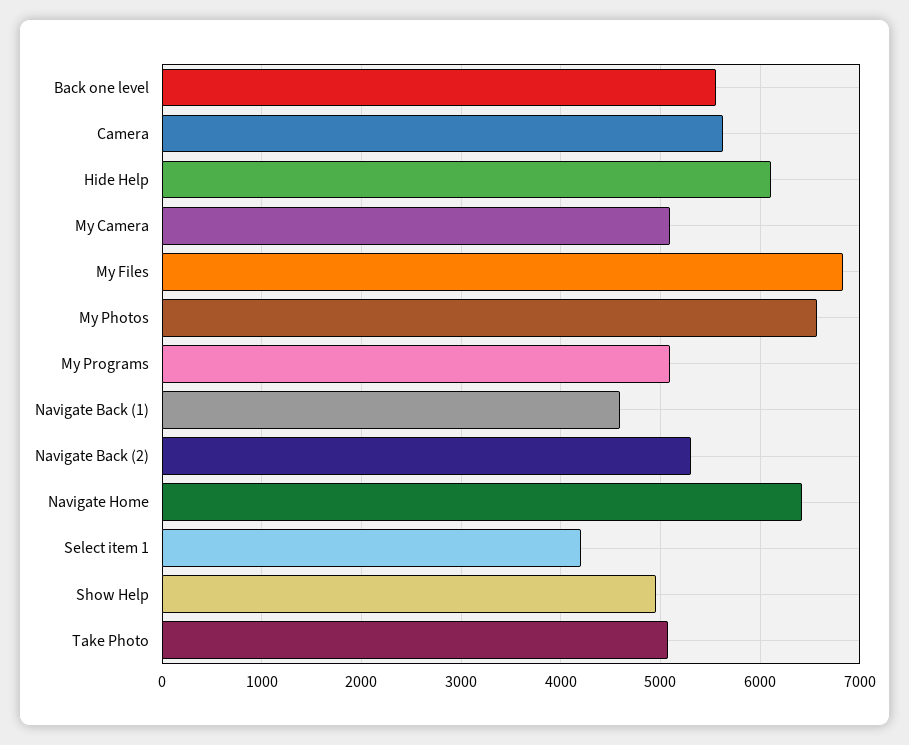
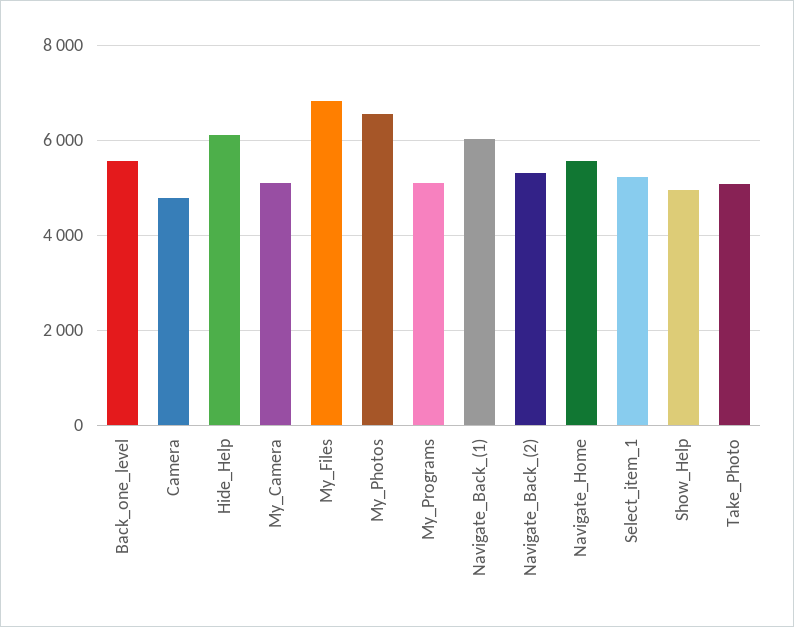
Camera: 5600 -> 4800
Navigate Back (1): 4600 -> 6000
Navigate Home: 6400 -> 5600
Select item 1: 4200 -> 5200

